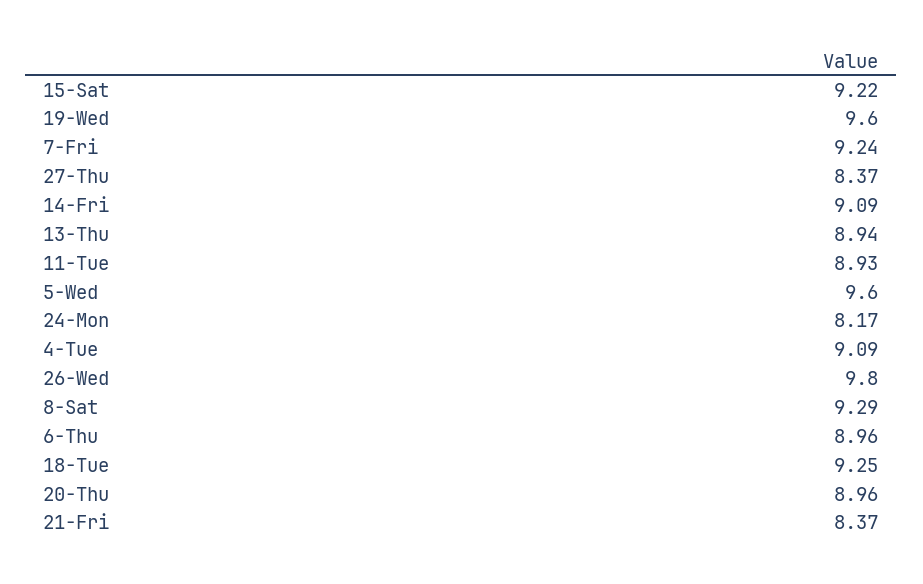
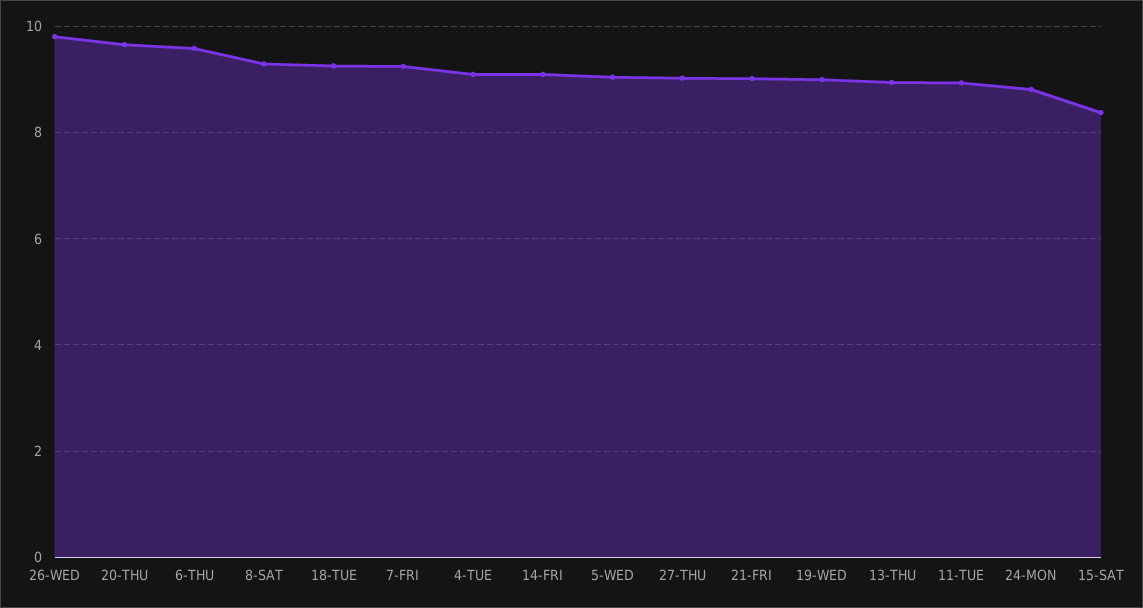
15-Sat: 9.22 -> 8.4
19-Wed: 9.6 -> 9
27-Thu: 8.37 -> 9
5-Wed: 9.6 -> 9
24-Mon: 8.17 -> 8.8
6-Thu: 8.96 -> 9.6
20-Thu: 8.96 -> 9.6
21-Fri: 8.37 -> 9

